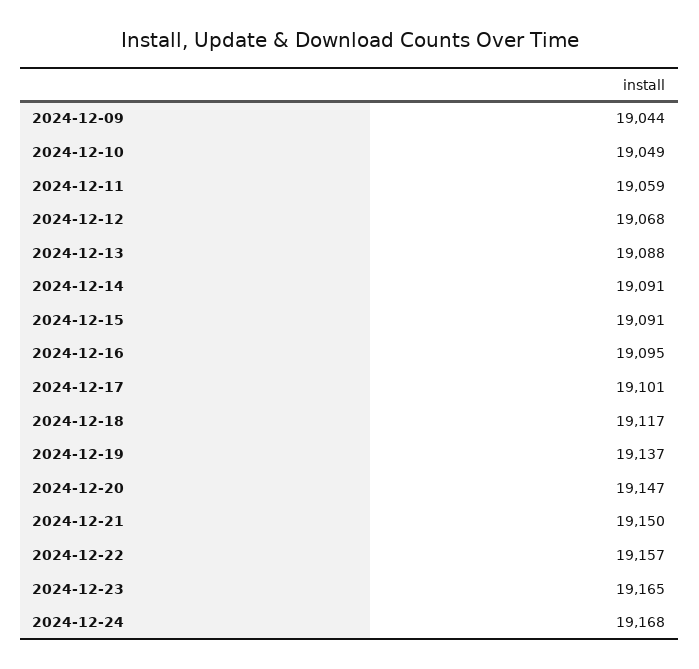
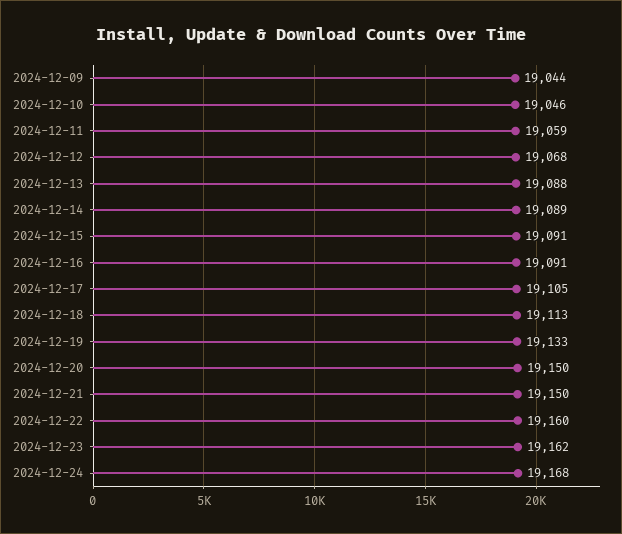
2024-12-10: 19049 -> 19046
2024-12-14: 19091 -> 19089
2024-12-16: 19095 -> 19091
2024-12-17: 19101 -> 19105
2024-12-18: 19117 -> 19113
2024-12-19: 19137 -> 19133
2024-12-20: 19147 -> 19150
2024-12-22: 19157 -> 19160
2024-12-23: 19165 -> 19162

